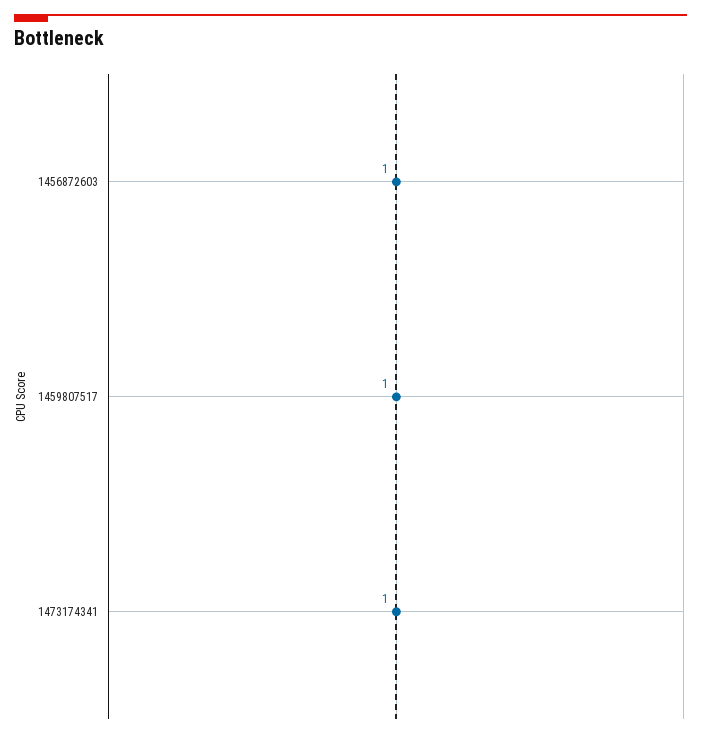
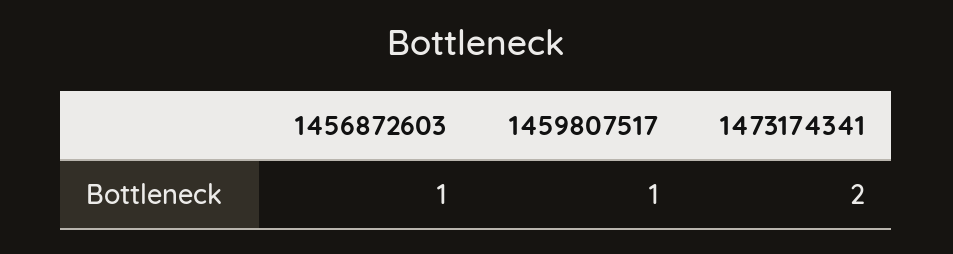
1473174341: 1 -> 2

